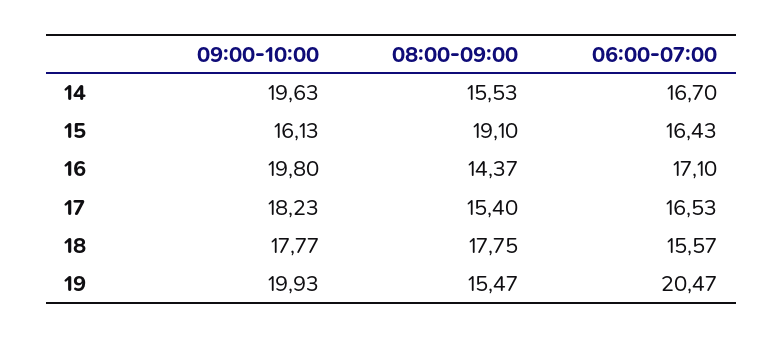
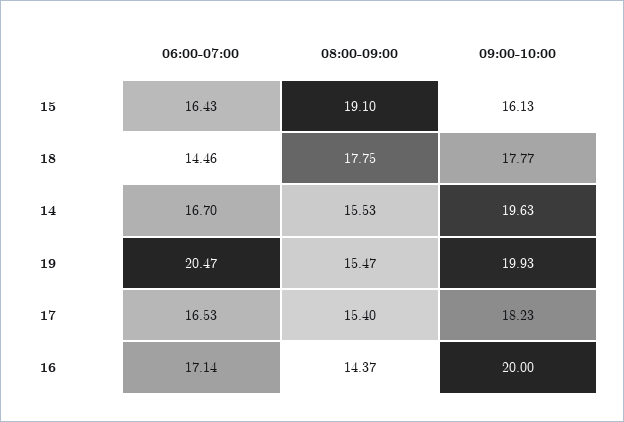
09:00-10:00, 16: 19.8 -> 20
06:00-07:00, 16: 17.1 -> 17.14
06:00-07:00, 18: 15.57 -> 14.46

